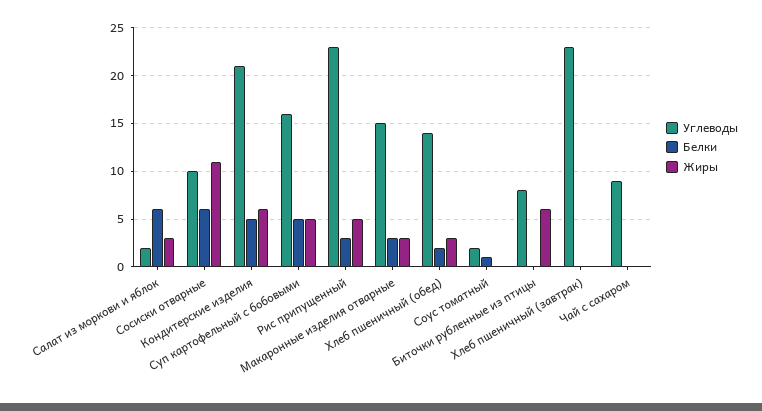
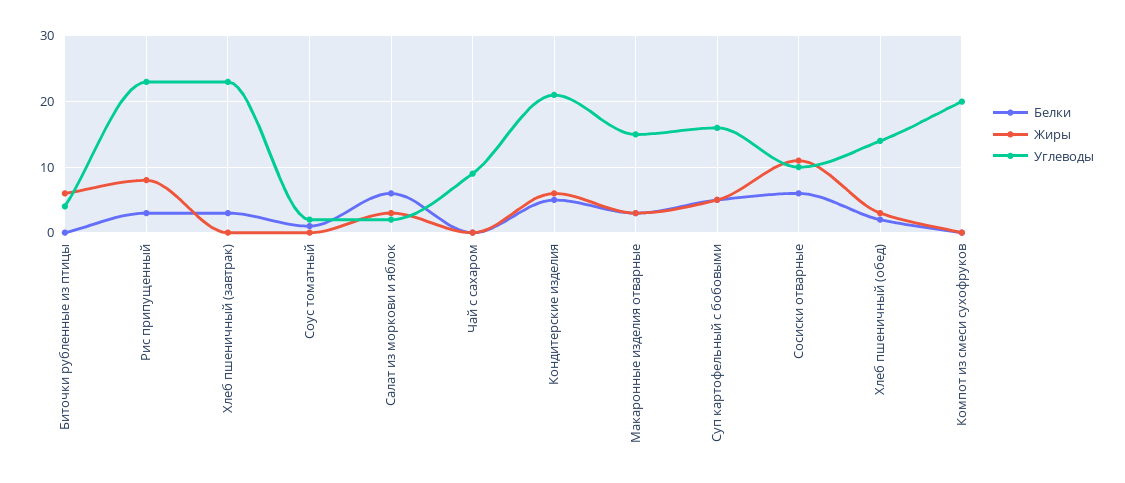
Жиры, Рис припущенный: 5 -> 8
Углеводы, Биточки рубленные из птицы: 8 -> 4
Белки, Хлеб пшеничный (завтрак): 0 -> 3
Белки, Компот из смеси сухофруков: none -> 0
Жиры, Компот из смеси сухофруков: none -> 0
Углеводы, Компот из смеси сухофруков: none -> 20

